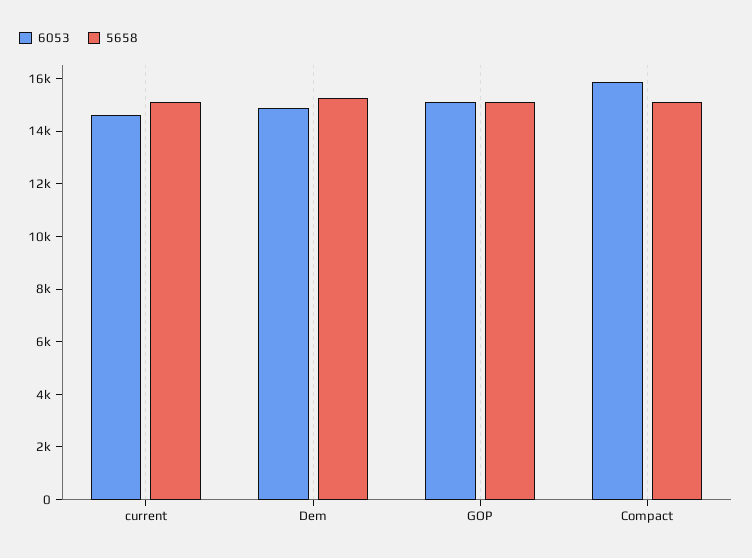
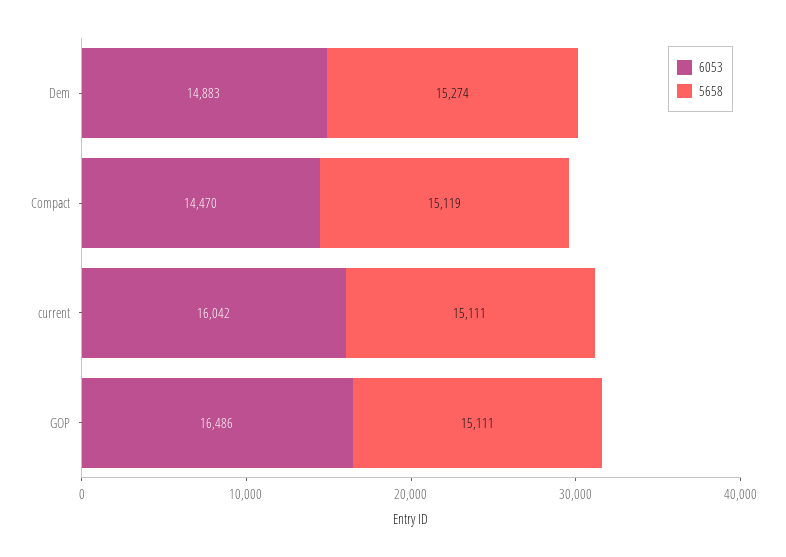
6053, current: 14500 -> 16042
6053, GOP: 15000 -> 16486
6053, Compact: 16000 -> 14470

